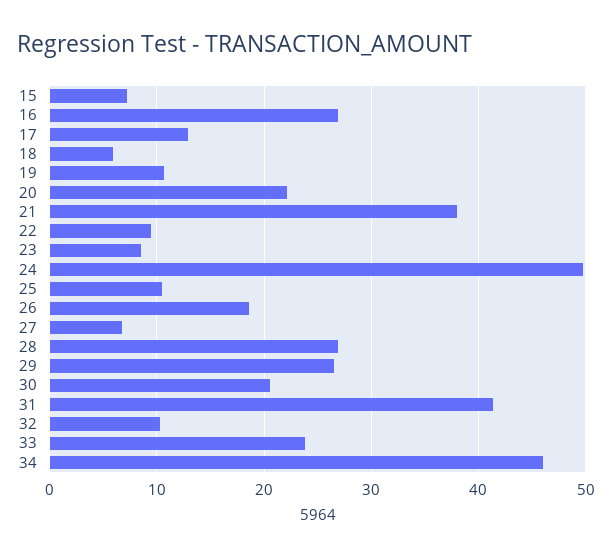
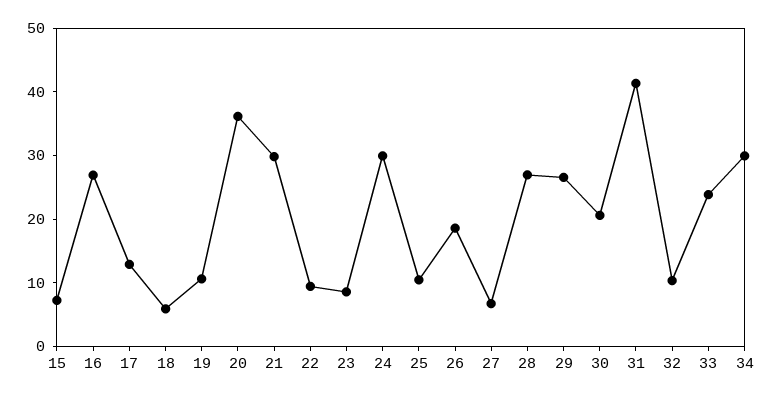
20: 22 -> 36
21: 38 -> 30
24: 50 -> 30
34: 46 -> 30

